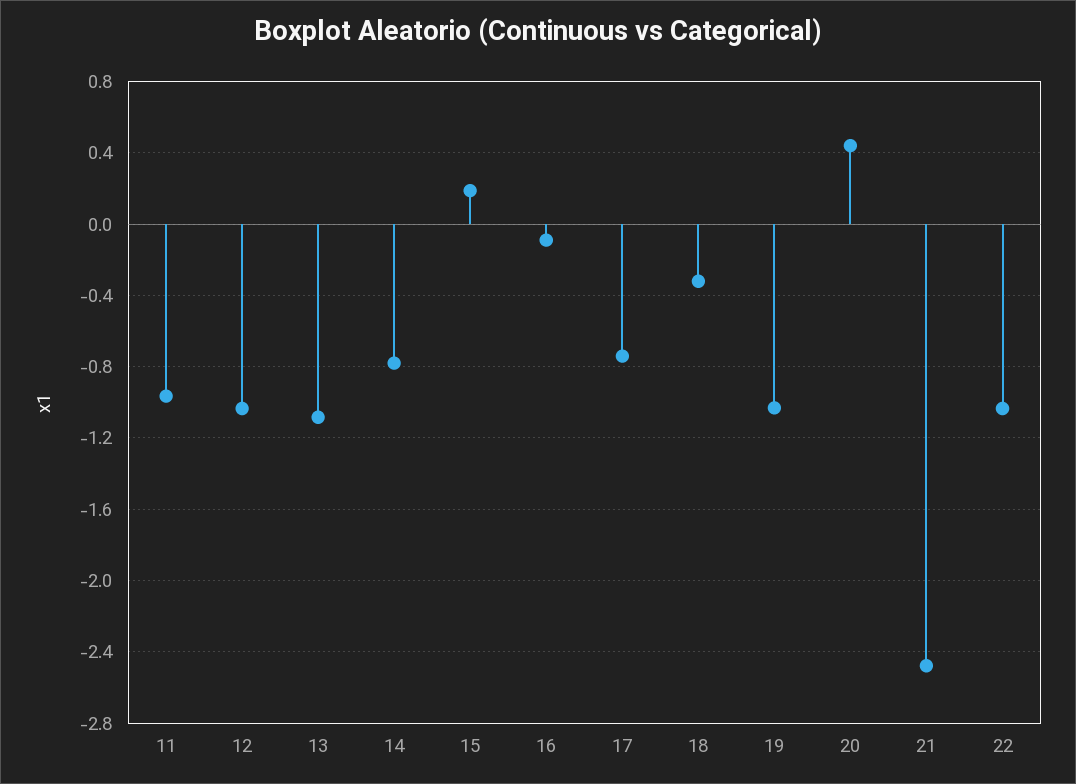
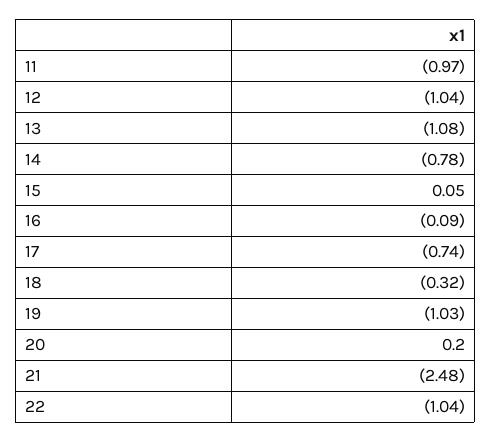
15: 0.2 -> 0.05
20: 0.45 -> 0.2

